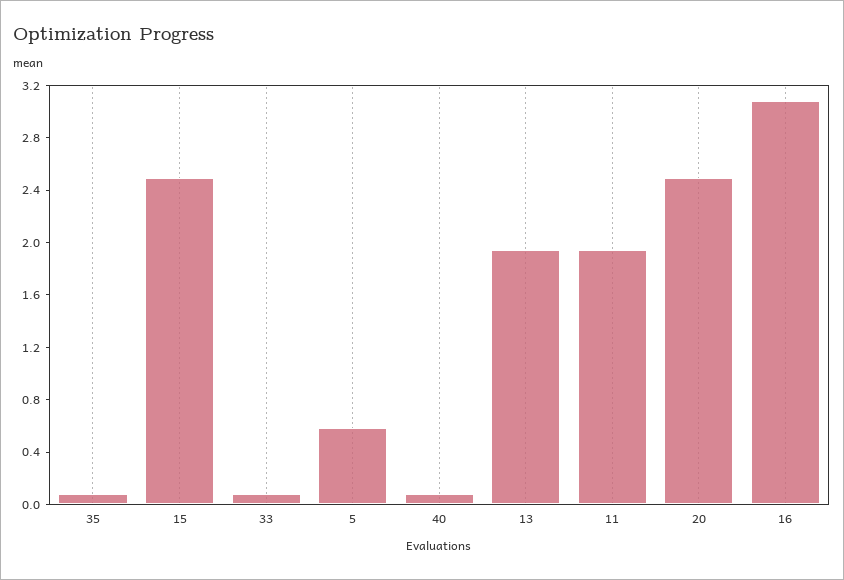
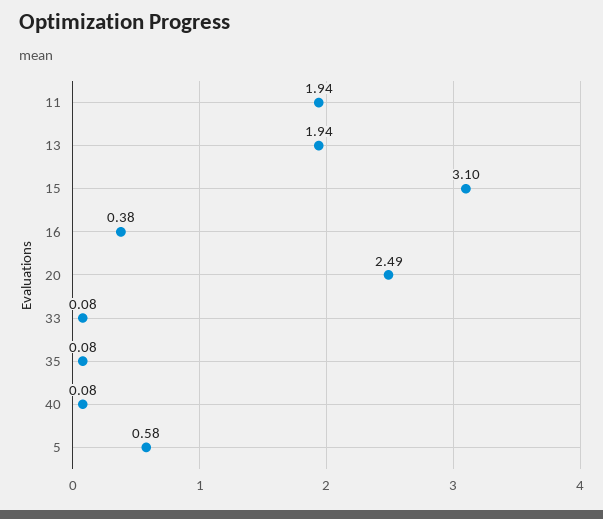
15: 2.5 -> 3.1
16: 3.1 -> 0.38

